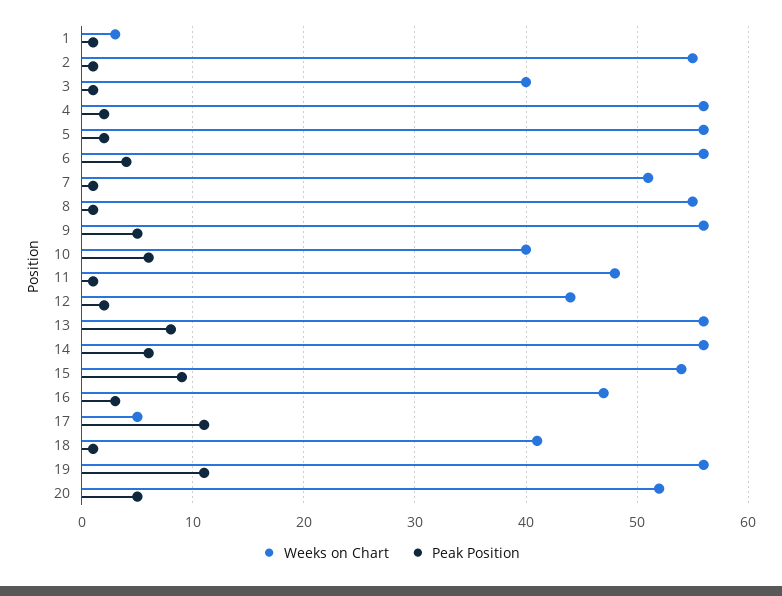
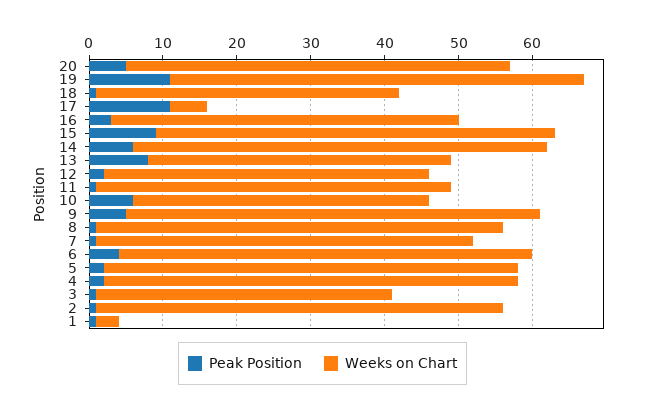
Weeks on Chart, 13: 56 -> 40

